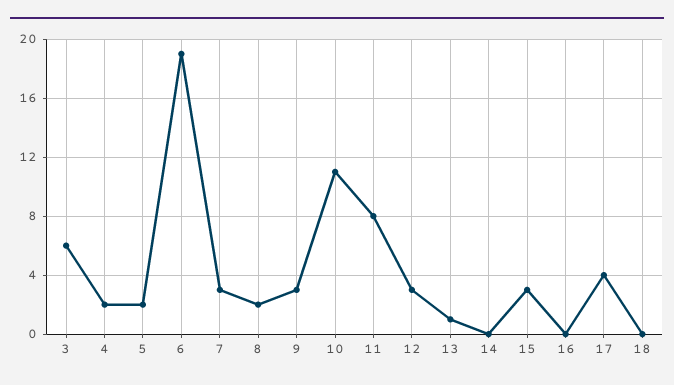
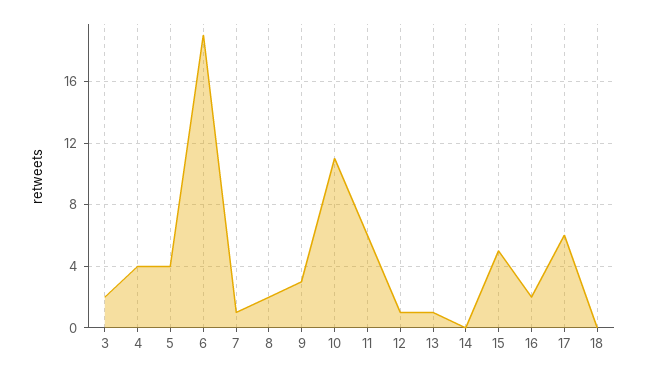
3: 6 -> 2
4: 2 -> 4
5: 2 -> 4
7: 3 -> 1
11: 8 -> 6
12: 3 -> 1
15: 3 -> 5
16: 0 -> 2
17: 4 -> 6

